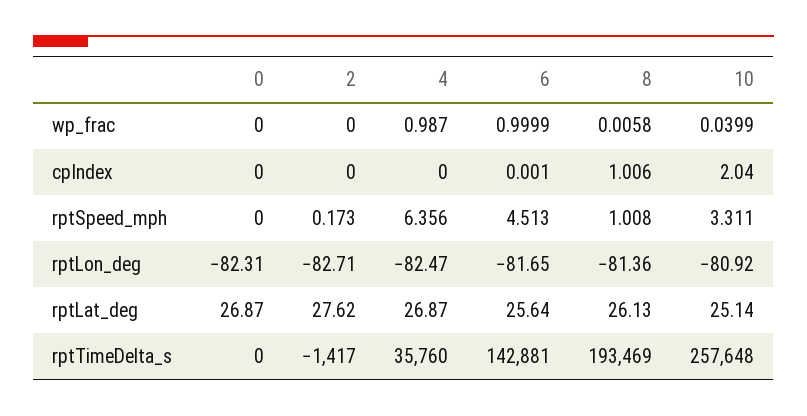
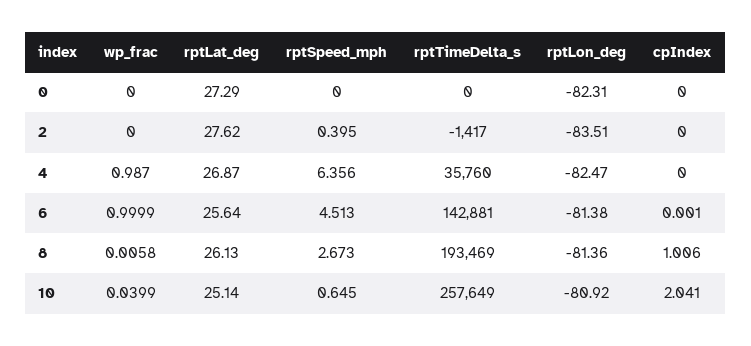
10, cpIndex: 2.04 -> 2.041
2, rptSpeed_mph: 0.173 -> 0.395
8, rptSpeed_mph: 1.008 -> 2.673
10, rptSpeed_mph: 3.311 -> 0.645
2, rptLon_deg: -82.71 -> -83.51
6, rptLon_deg: -81.65 -> -81.38
0, rptLat_deg: 26.87 -> 27.29
10, rptTimeDelta_s: 257648 -> 257649

